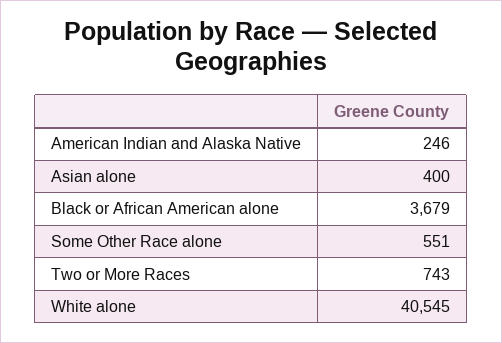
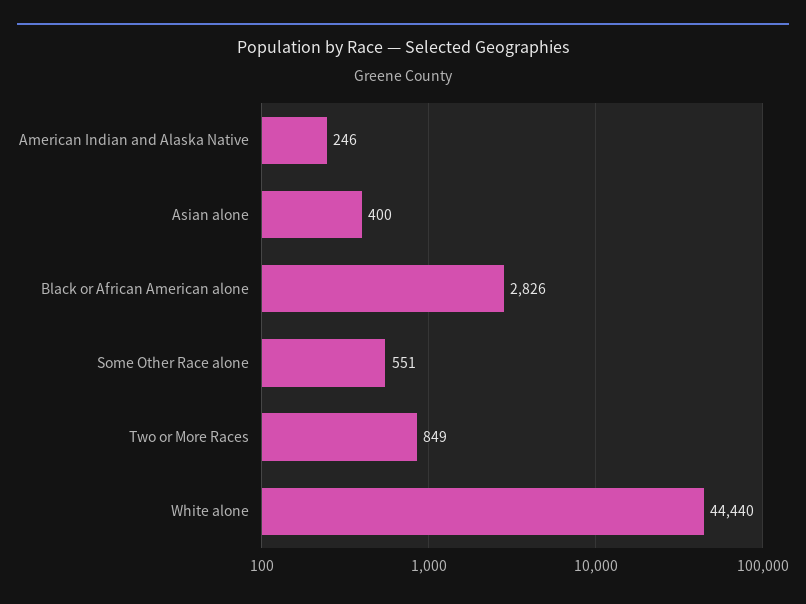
Black or African American alone: 3679 -> 2826
Two or More Races: 743 -> 849
White alone: 40545 -> 44440

